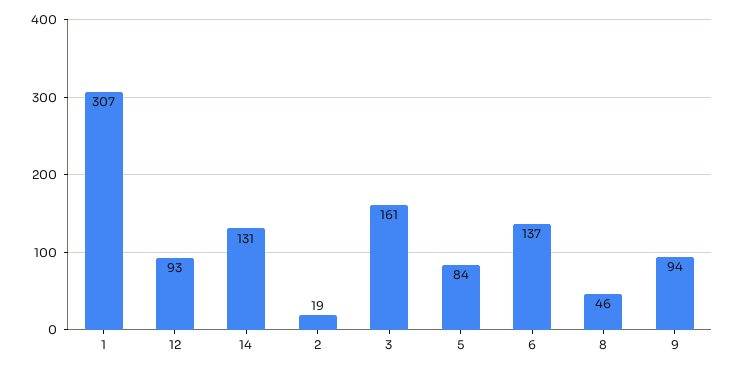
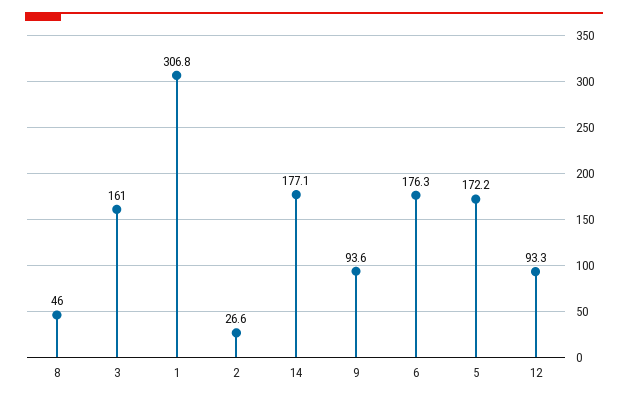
14: 131 -> 177.1
2: 19 -> 26.6
5: 84 -> 172.2
6: 137 -> 176.3

